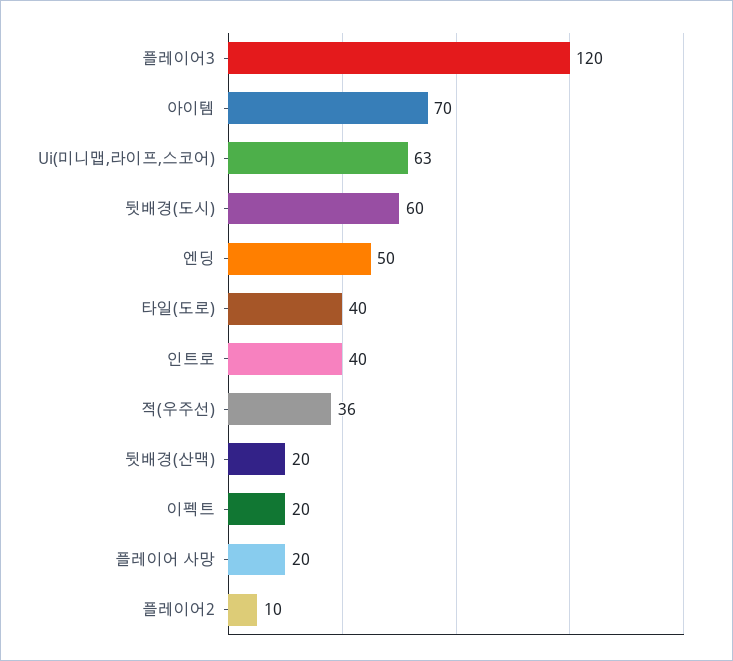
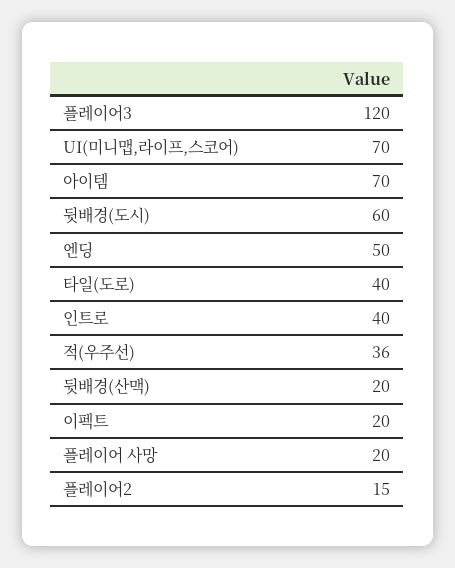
Ui(미니맵,라이프,스코어): 63 -> 70
플레이어2: 10 -> 15

